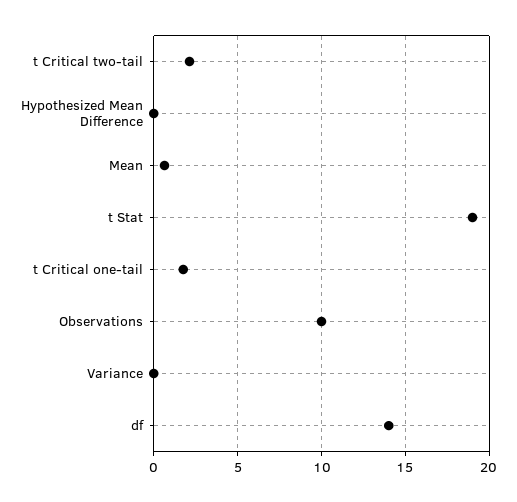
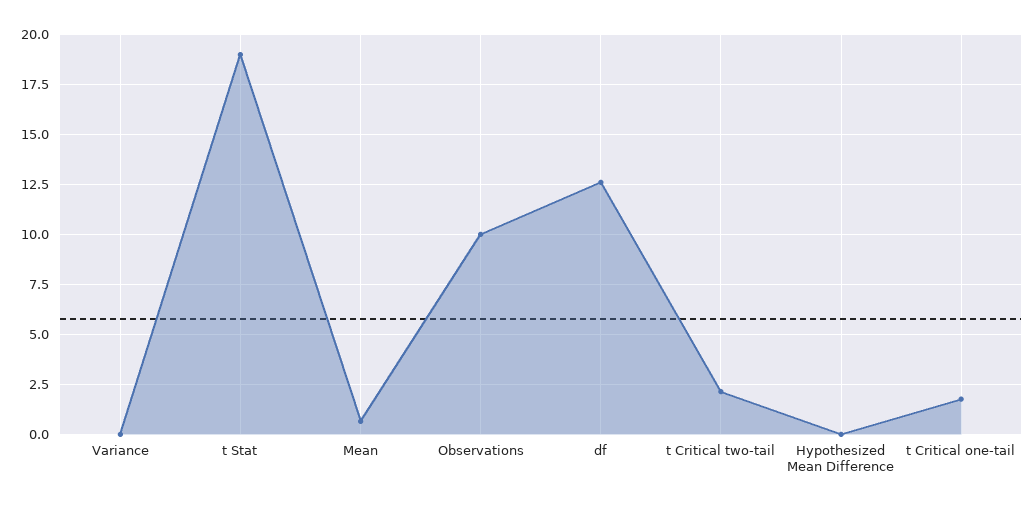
df: 14 -> 12.5

